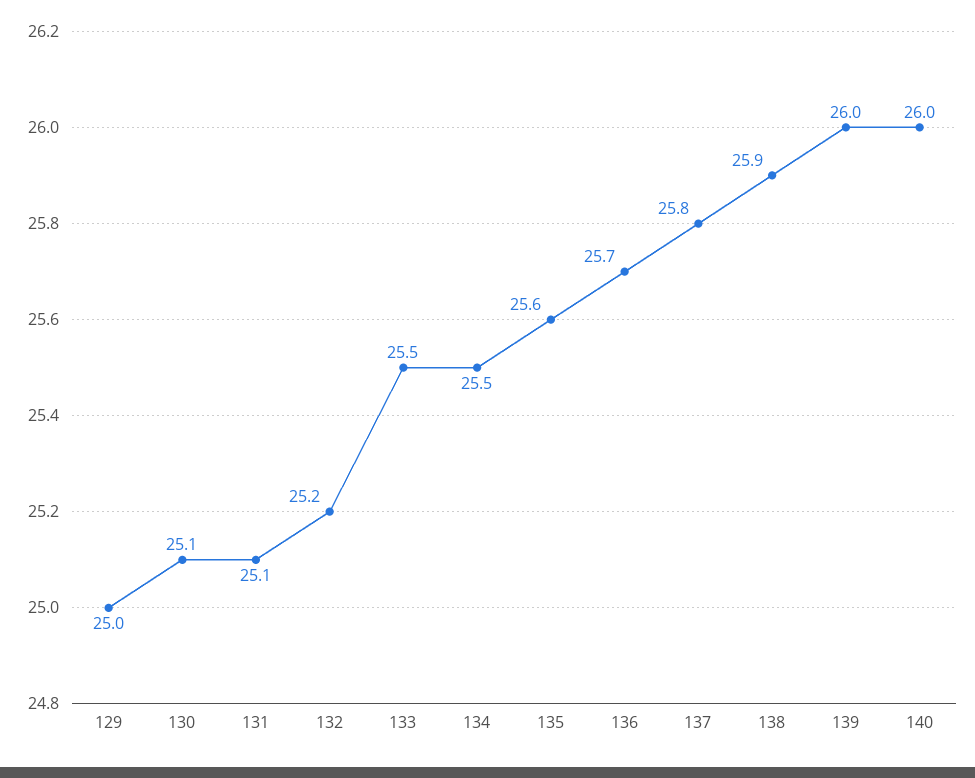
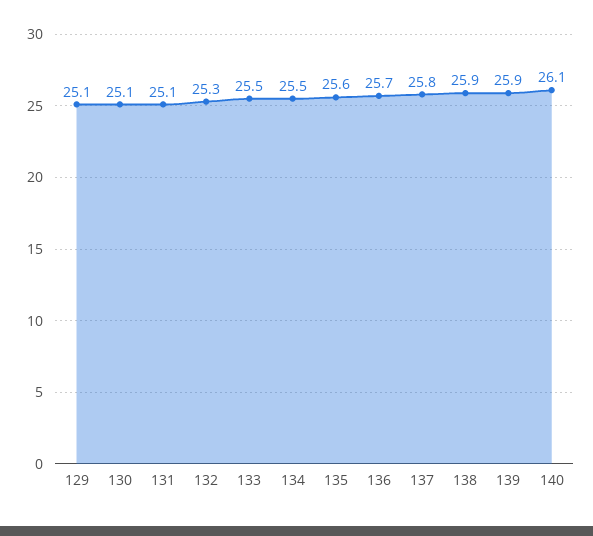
129: 25 -> 25.1
132: 25.2 -> 25.3
139: 26 -> 25.9
140: 26 -> 26.1

